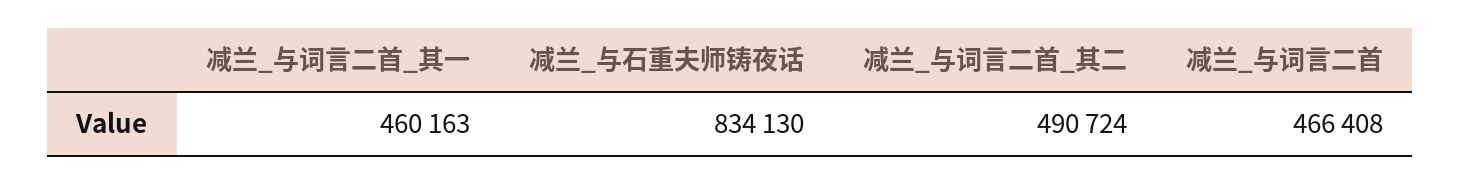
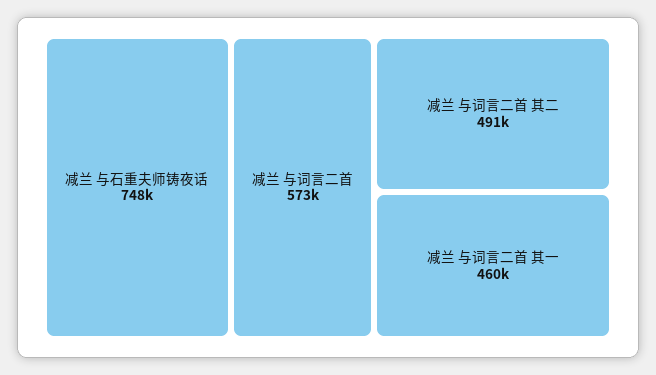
减兰_与石重夫师铸夜话: 834130 -> 748000
减兰_与词言二首: 466408 -> 573000

